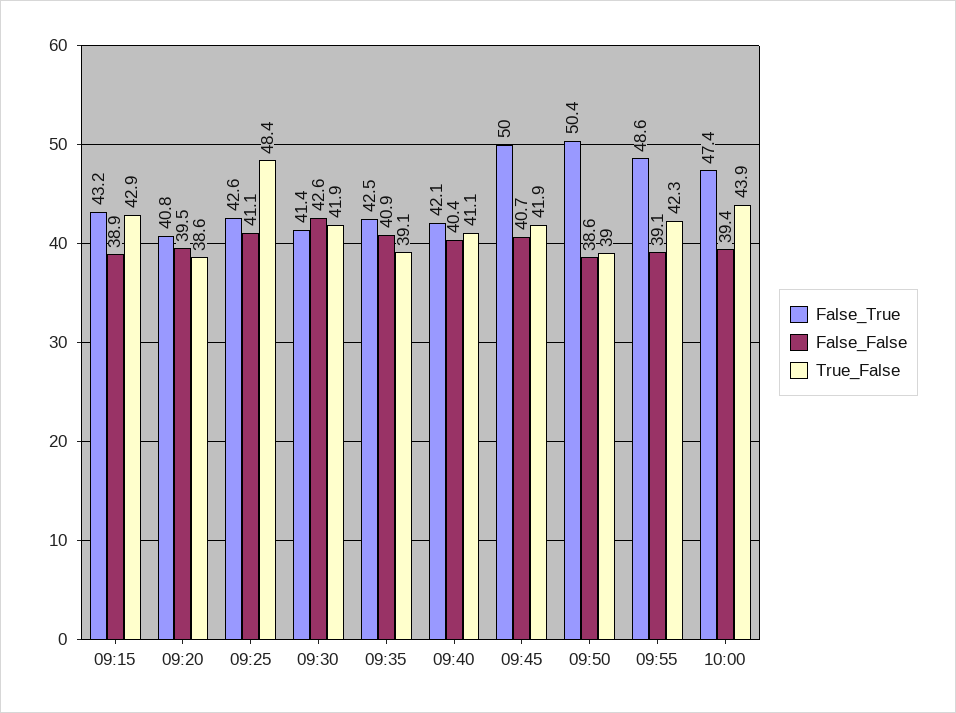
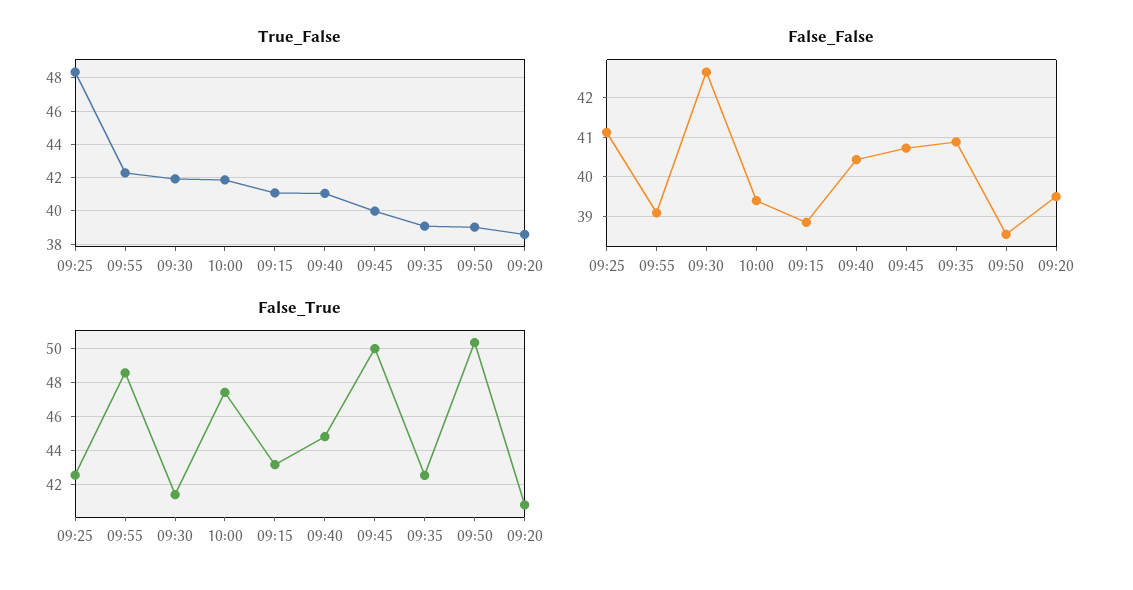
True_False, 09:15: 42.9 -> 41
False_True, 09:40: 42.1 -> 45
True_False, 09:45: 41.9 -> 40
True_False, 10:00: 43.9 -> 42

